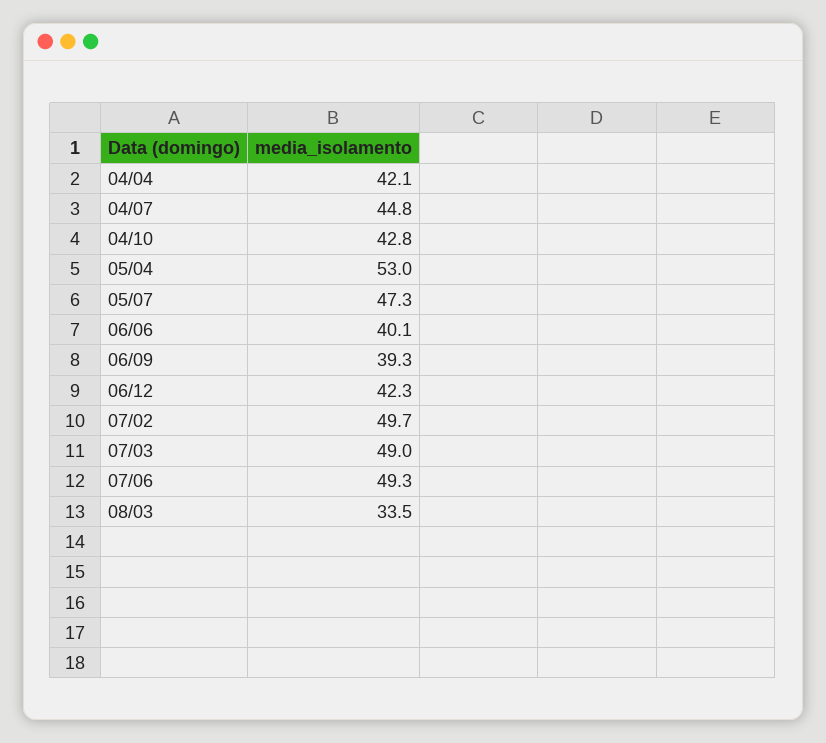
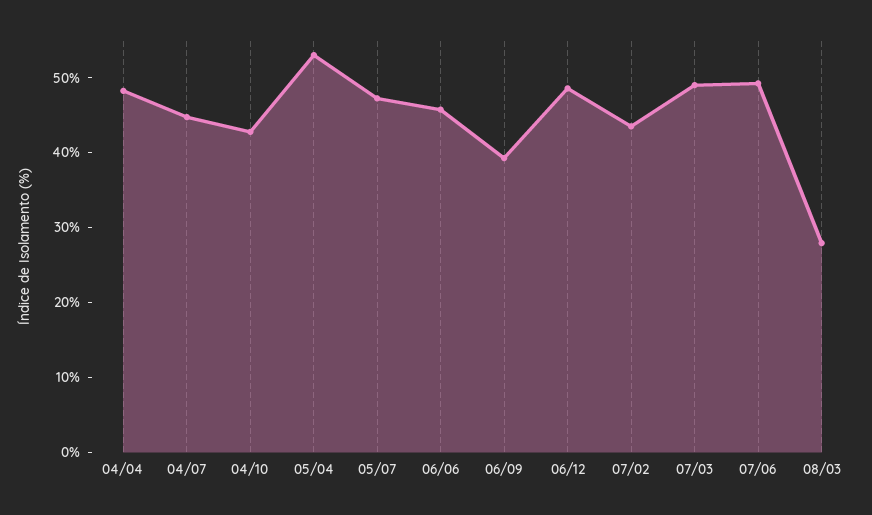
04/04: 42.1 -> 48
06/06: 40.1 -> 46
06/12: 42.3 -> 48
07/02: 49.7 -> 44
08/03: 33.5 -> 28

